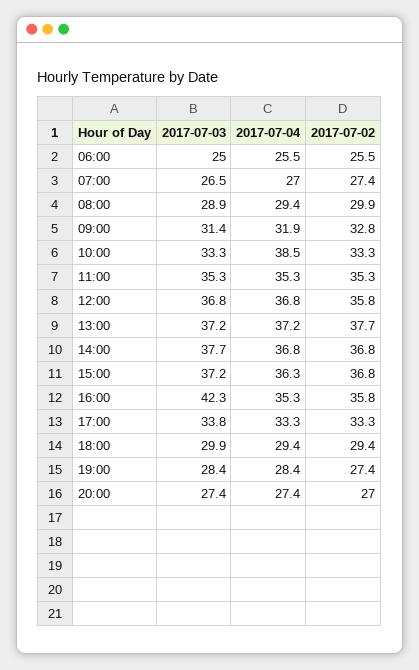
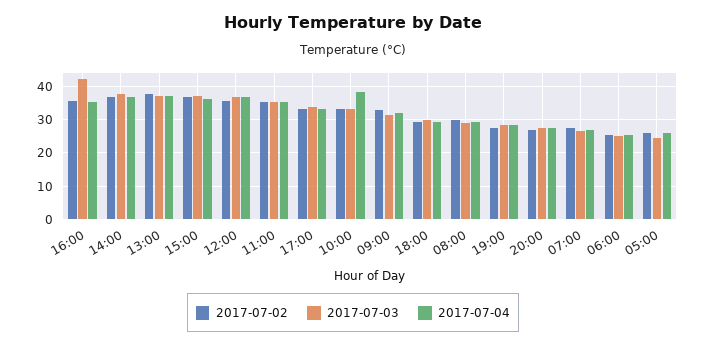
2017-07-02, 05:00: none -> 26
2017-07-03, 05:00: none -> 24
2017-07-04, 05:00: none -> 26

